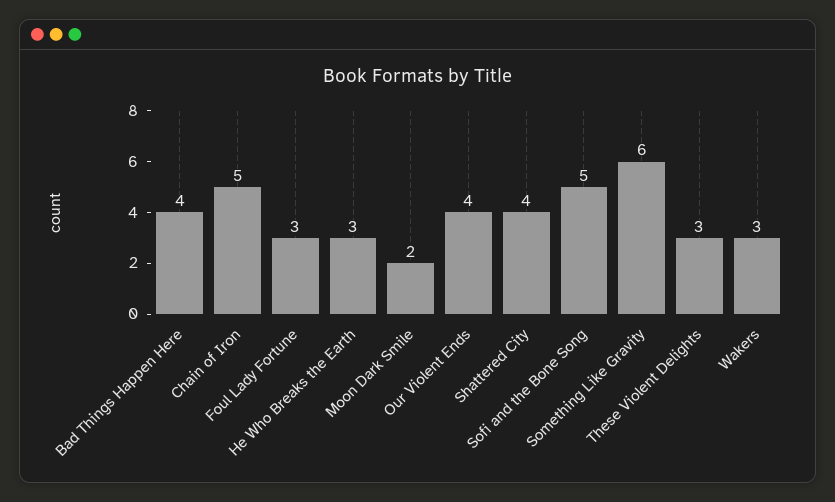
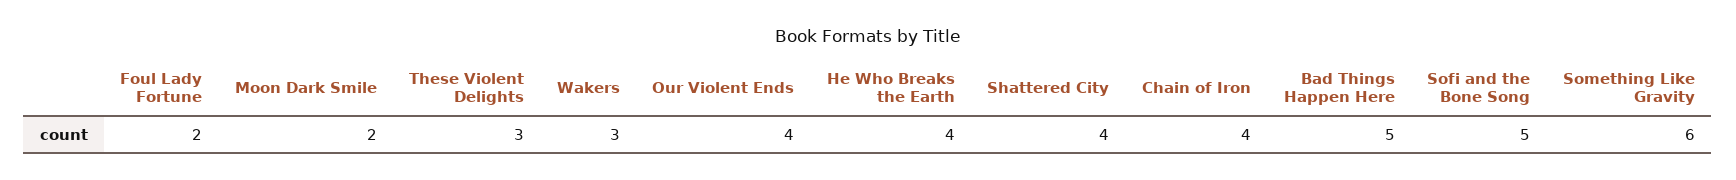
Bad Things Happen Here: 4 -> 5
Chain of Iron: 5 -> 4
Foul Lady Fortune: 3 -> 2
He Who Breaks the Earth: 3 -> 4

